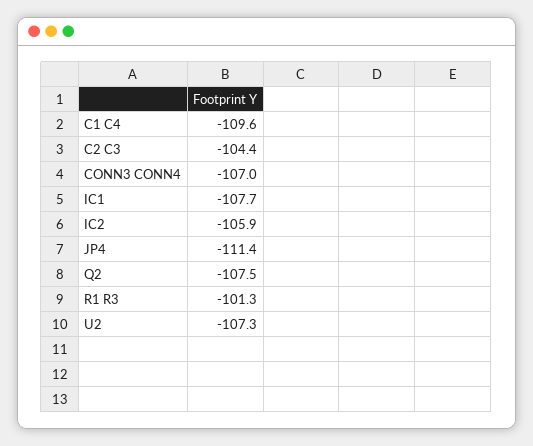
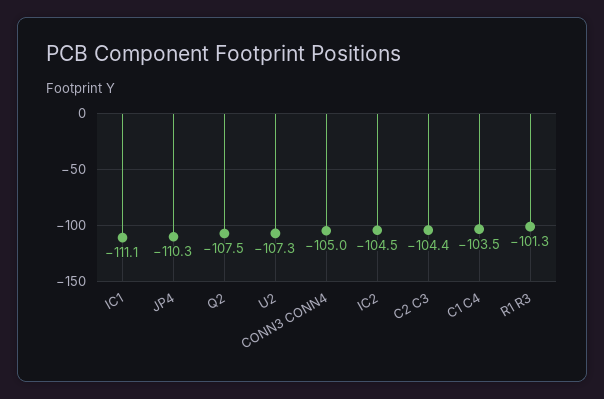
C1 C4: -109.6 -> -103.5
CONN3 CONN4: -107 -> -105
IC1: -107.7 -> -111.1
IC2: -105.9 -> -104.5
JP4: -111.4 -> -110.3

